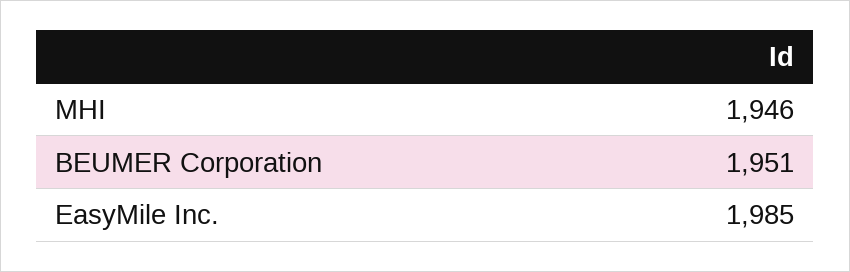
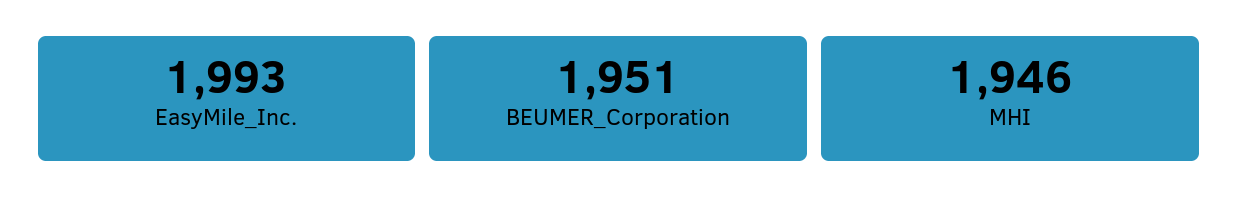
EasyMile Inc.: 1985 -> 1993

